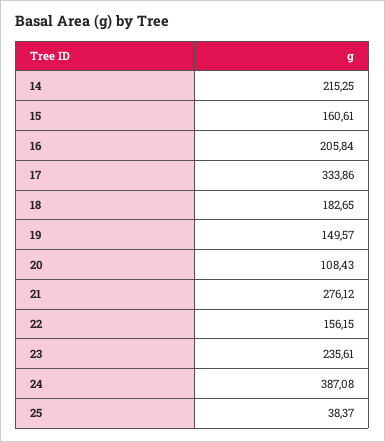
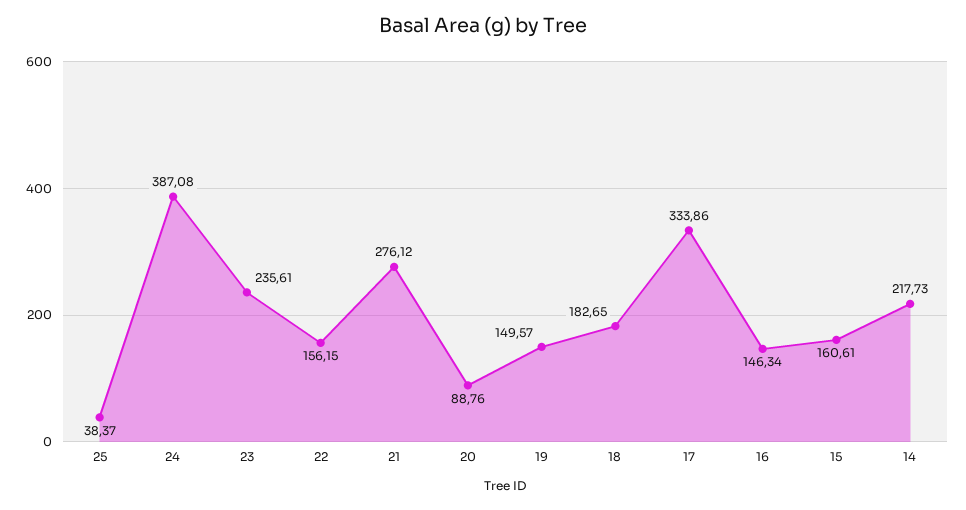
14: 215.25 -> 217.73
16: 205.84 -> 146.34
20: 108.43 -> 88.76

